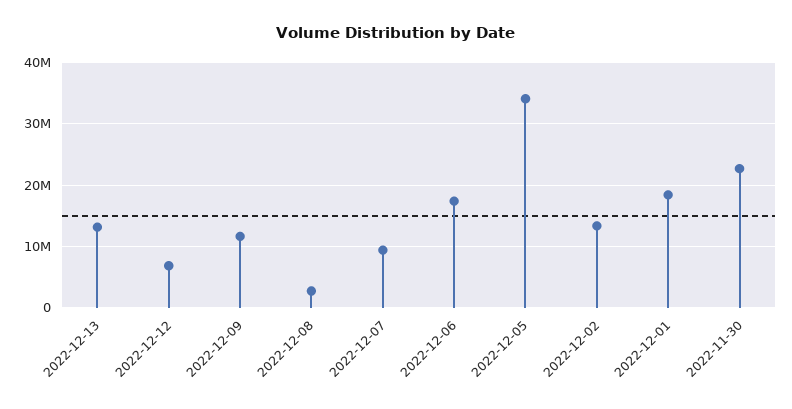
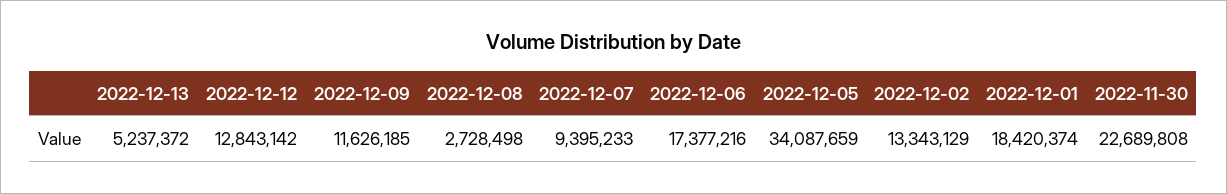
2022-12-13: 13000000 -> 5237372
2022-12-12: 7000000 -> 12843142

